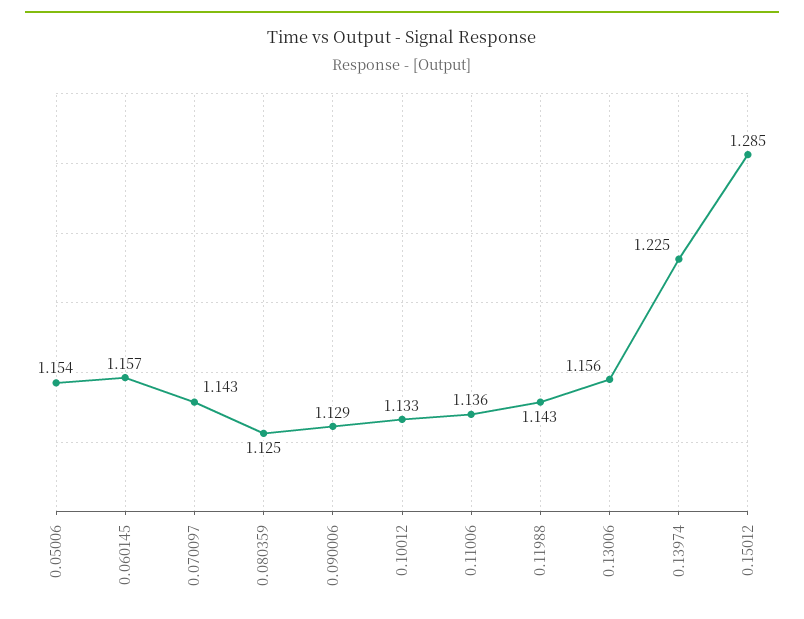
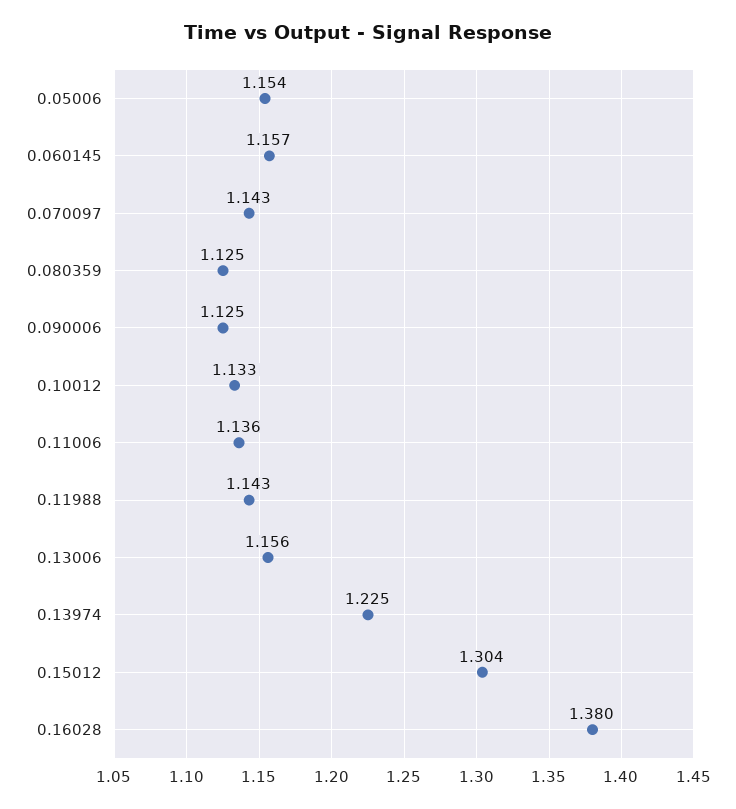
0.090006: 1.129 -> 1.125
0.15012: 1.285 -> 1.304
0.16028: none -> 1.38

